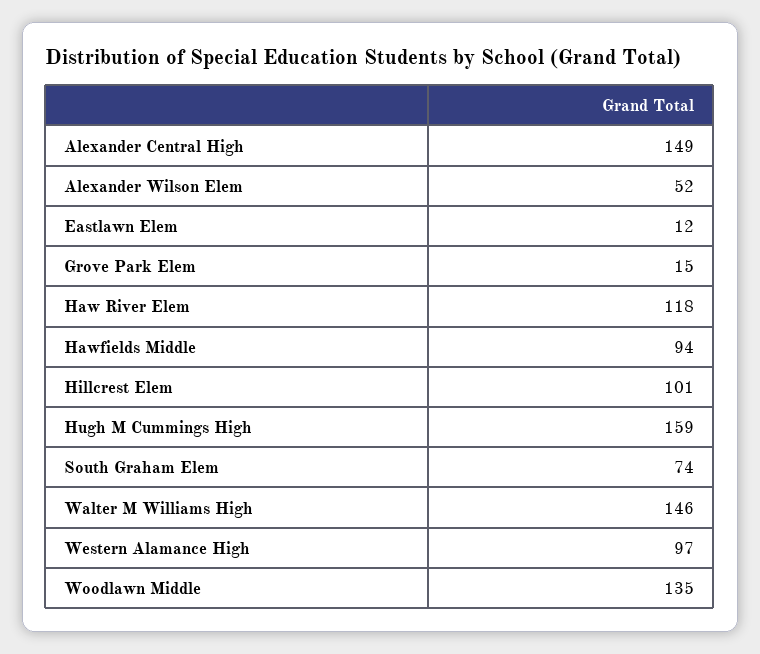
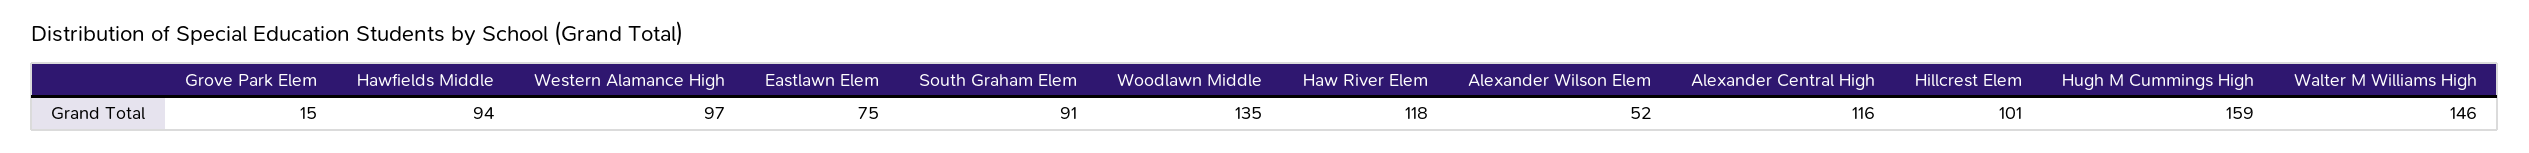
Alexander Central High: 149 -> 116
Eastlawn Elem: 12 -> 75
South Graham Elem: 74 -> 91

